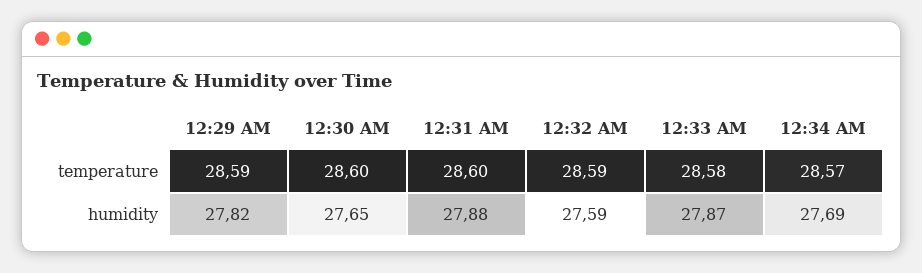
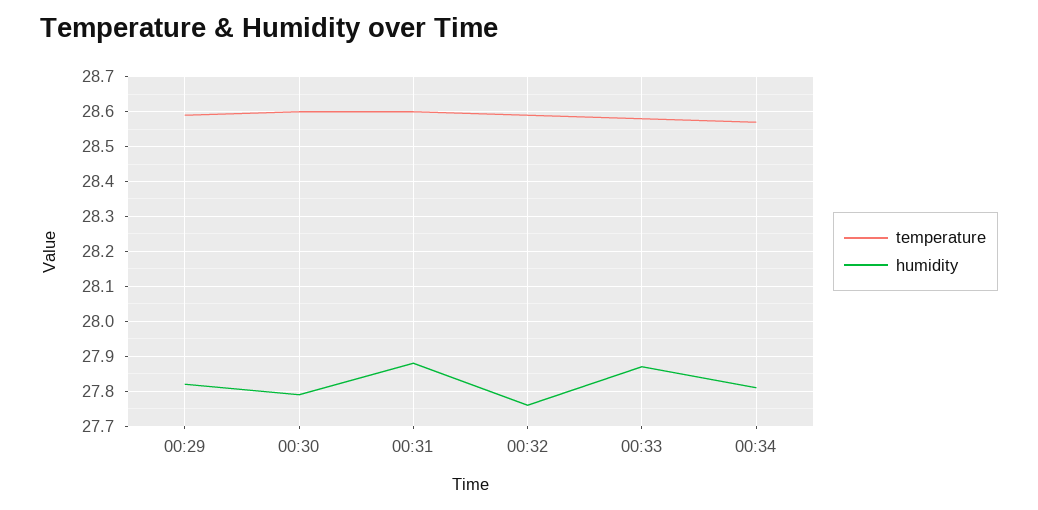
humidity, 12:30 AM: 27.65 -> 27.8
humidity, 12:32 AM: 27.59 -> 27.75
humidity, 12:34 AM: 27.69 -> 27.8

